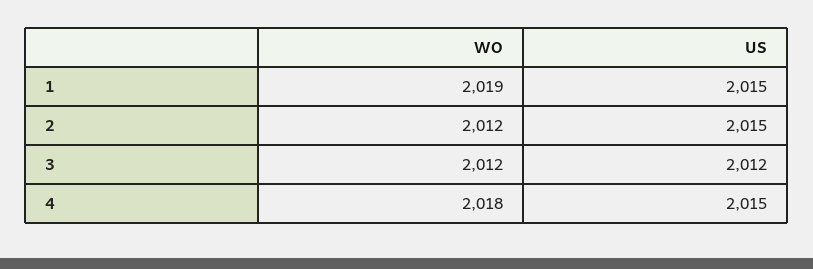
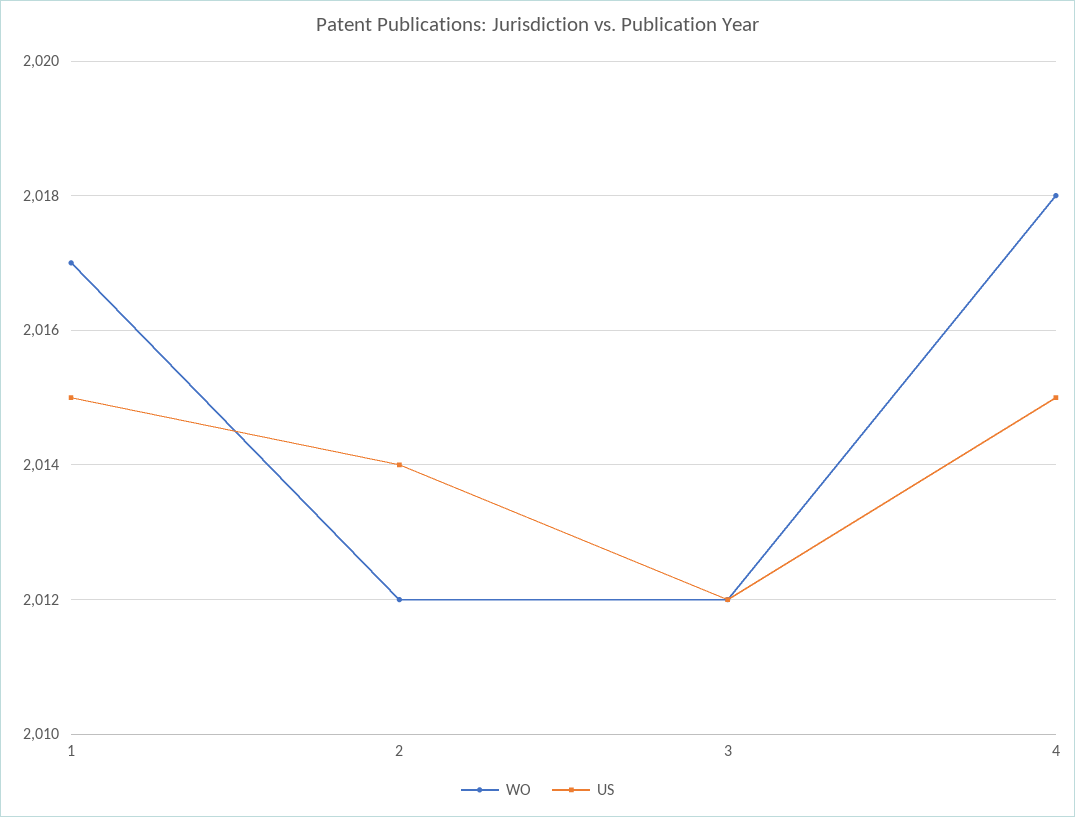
WO, 1: 2019 -> 2017
US, 2: 2015 -> 2014

